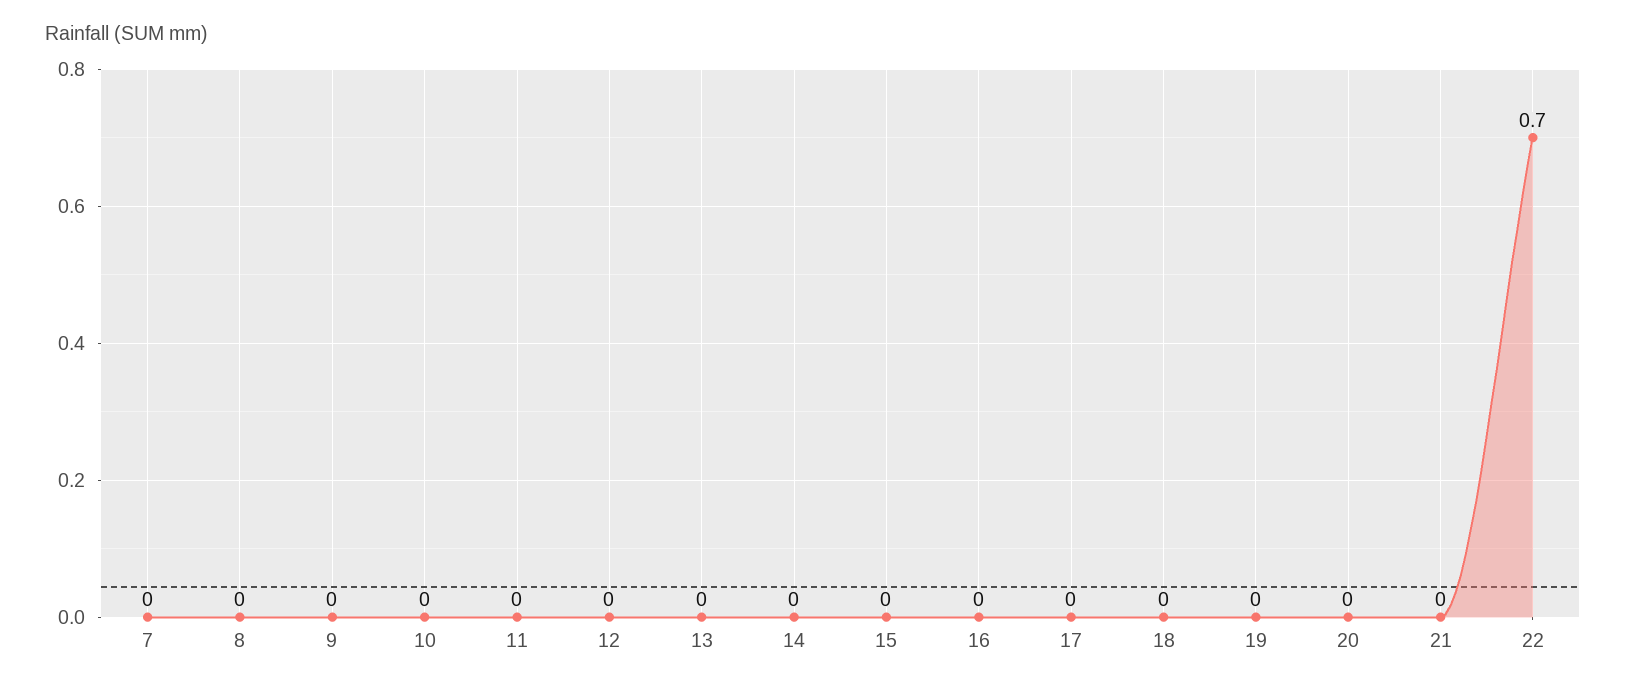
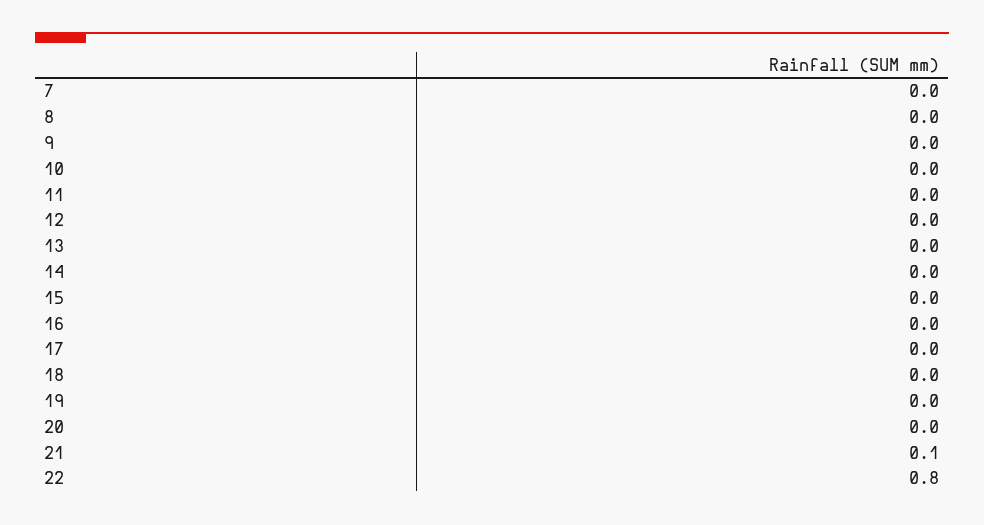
21: 0 -> 0.1
22: 0.7 -> 0.8

